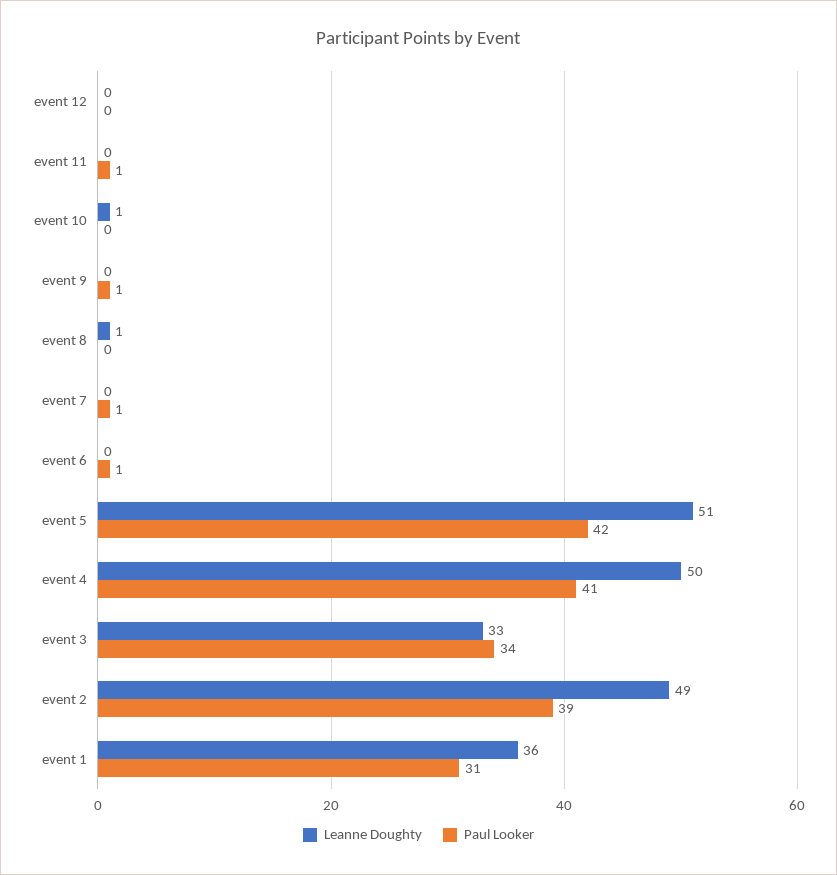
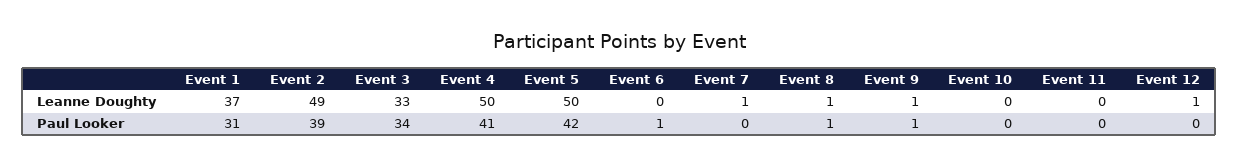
Leanne Doughty, event 12: 0 -> 1
Paul Looker, event 11: 1 -> 0
Leanne Doughty, event 10: 1 -> 0
Leanne Doughty, event 9: 0 -> 1
Paul Looker, event 8: 0 -> 1
Leanne Doughty, event 7: 0 -> 1
Paul Looker, event 7: 1 -> 0
Leanne Doughty, event 5: 51 -> 50
Leanne Doughty, event 1: 36 -> 37

